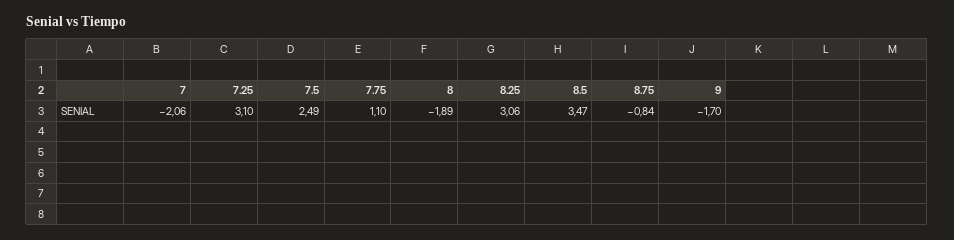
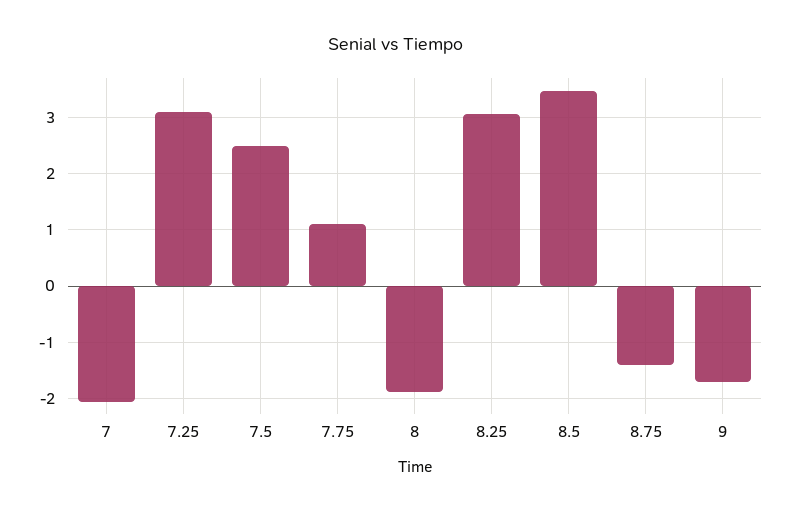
8.75: -0.84 -> -1.4

